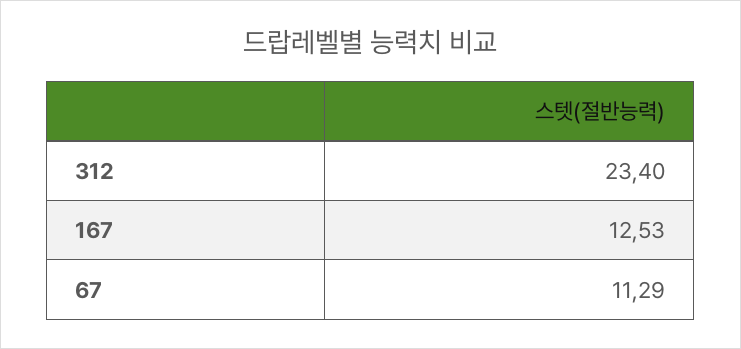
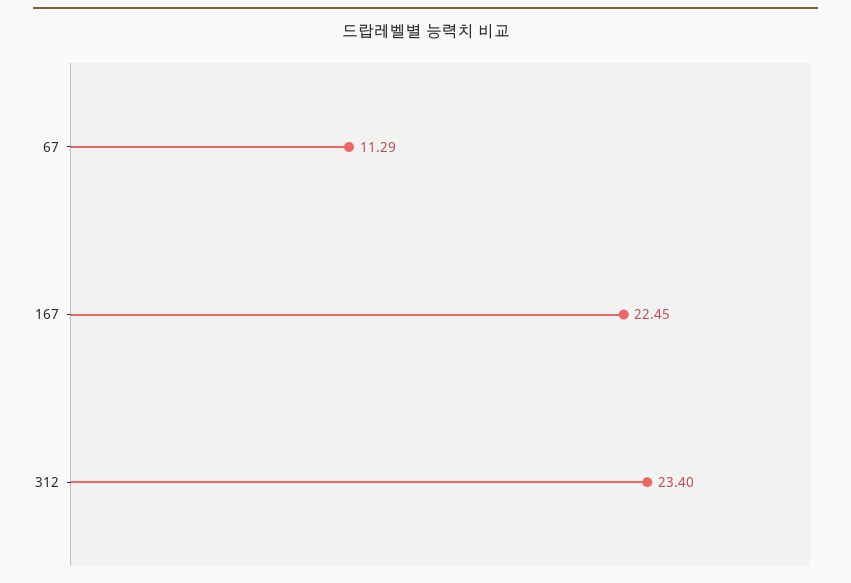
167: 12.53 -> 22.45

